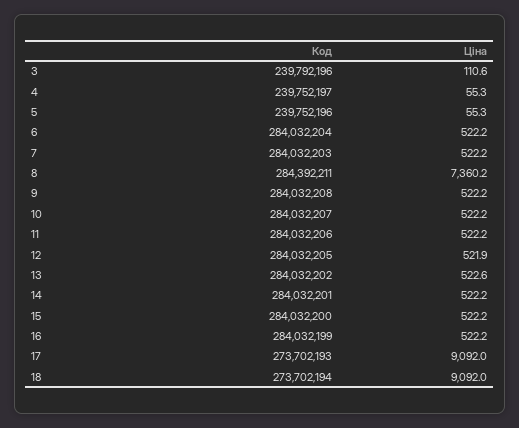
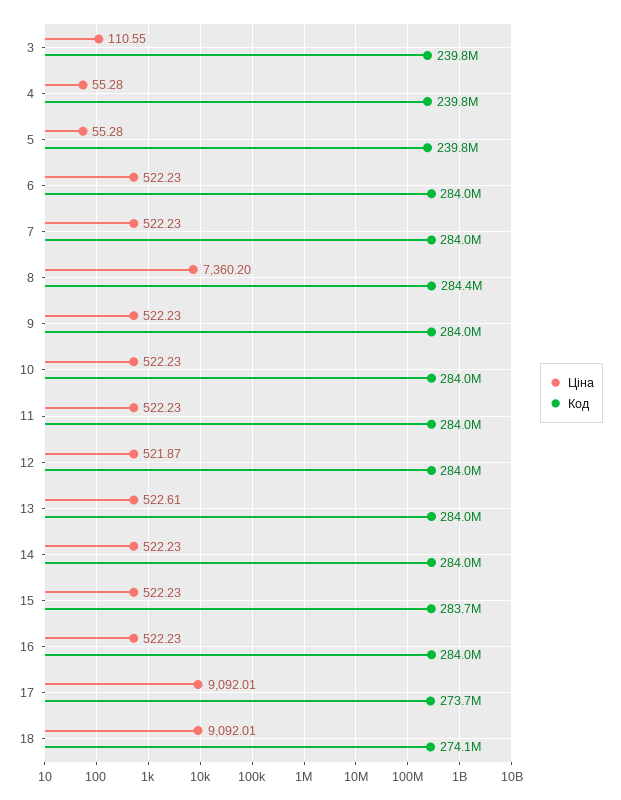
Код, 15: 284032200 -> 283700000
Код, 18: 273702194 -> 274100000

